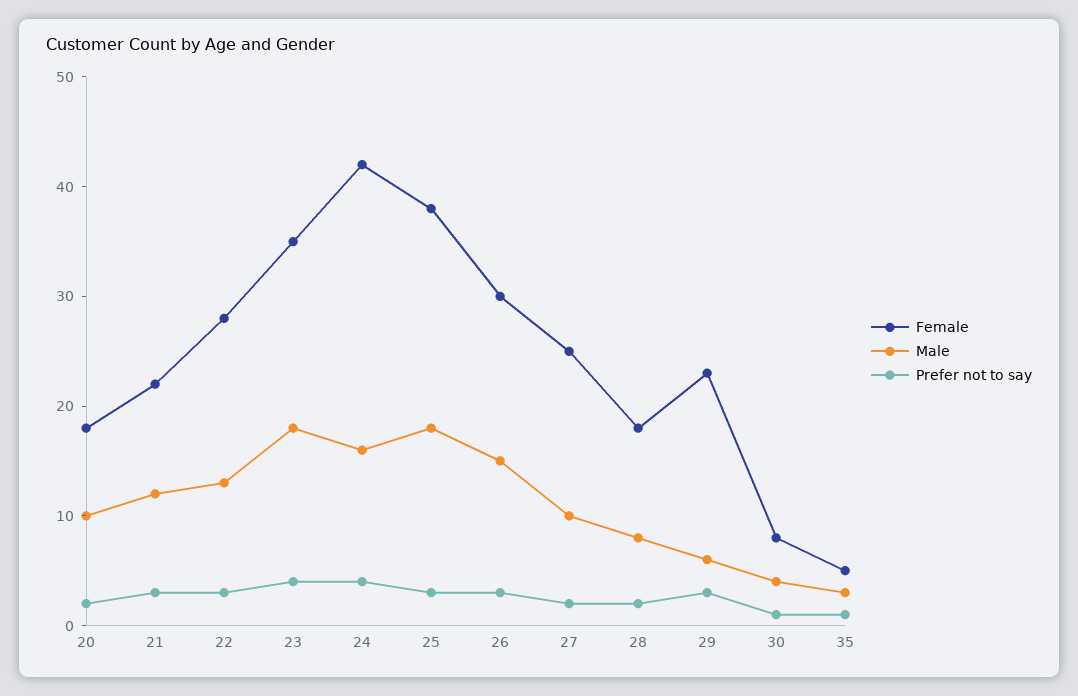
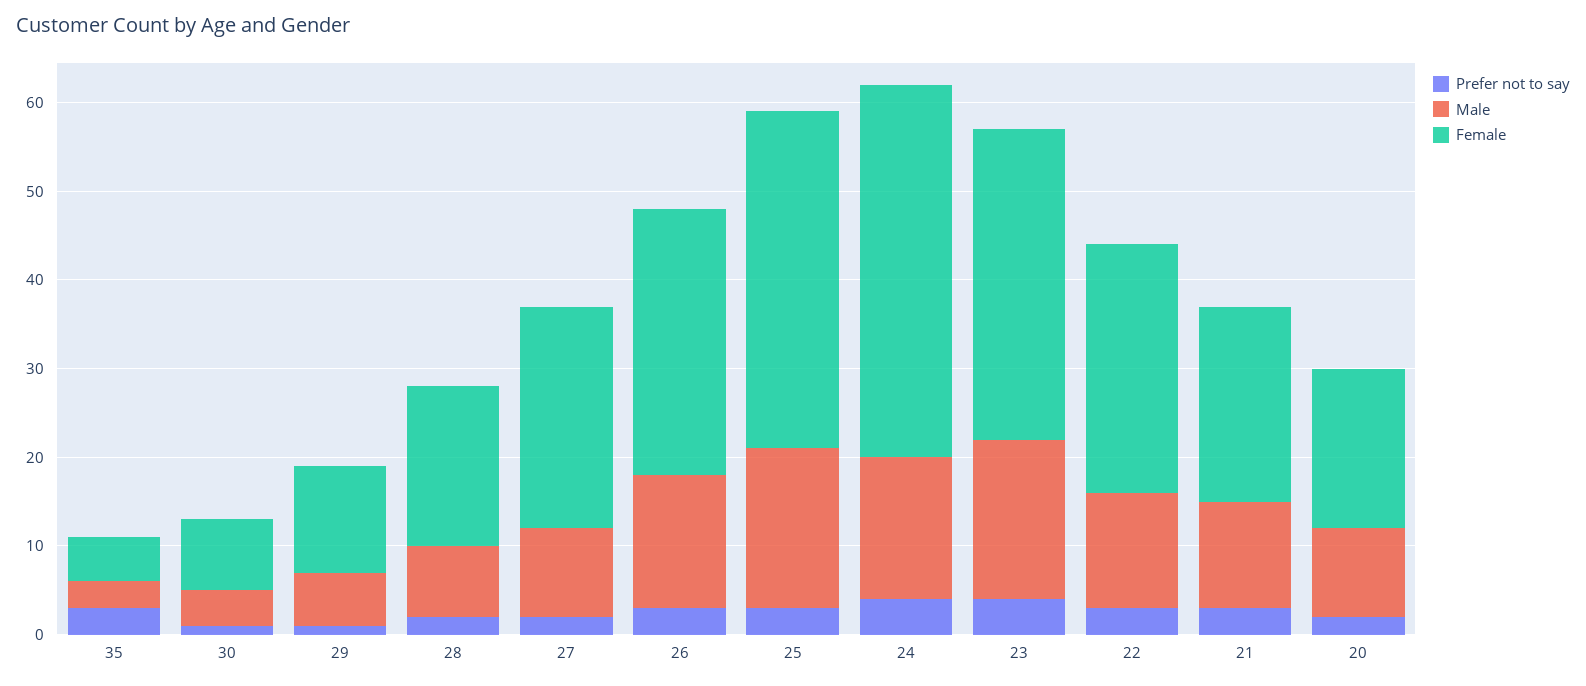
Female, 29: 23 -> 12
Prefer not to say, 29: 3 -> 1
Prefer not to say, 35: 1 -> 3

